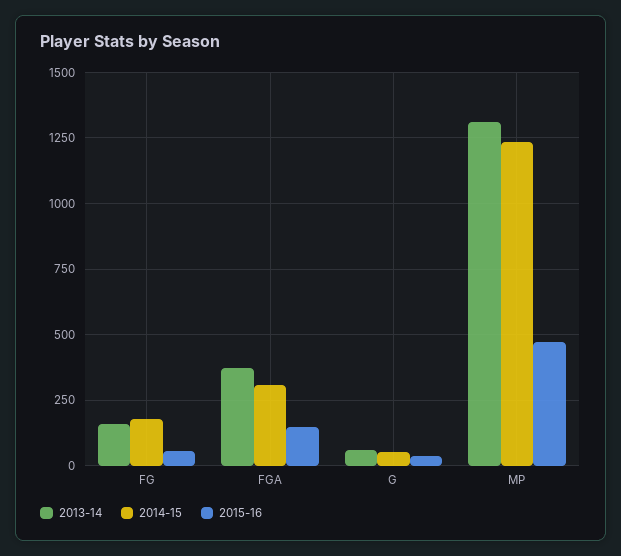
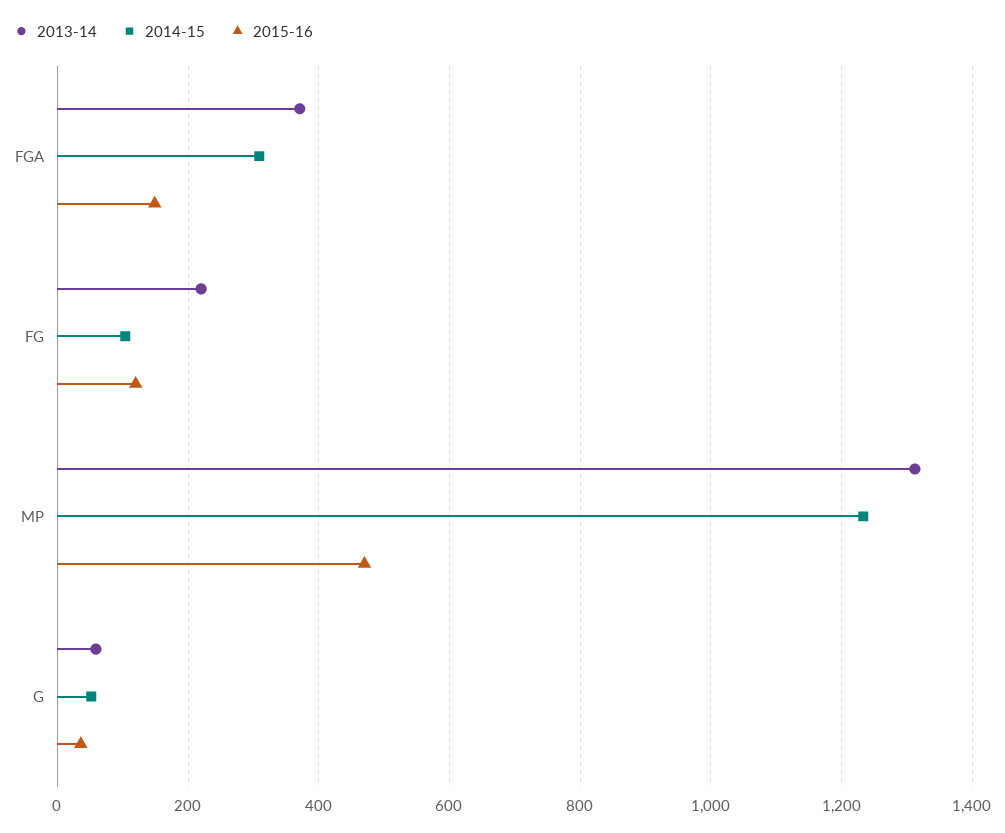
2013-14, FG: 150 -> 220
2014-15, FG: 175 -> 100
2015-16, FG: 50 -> 120

